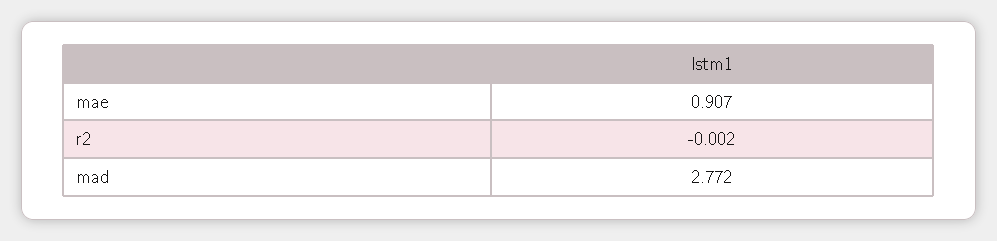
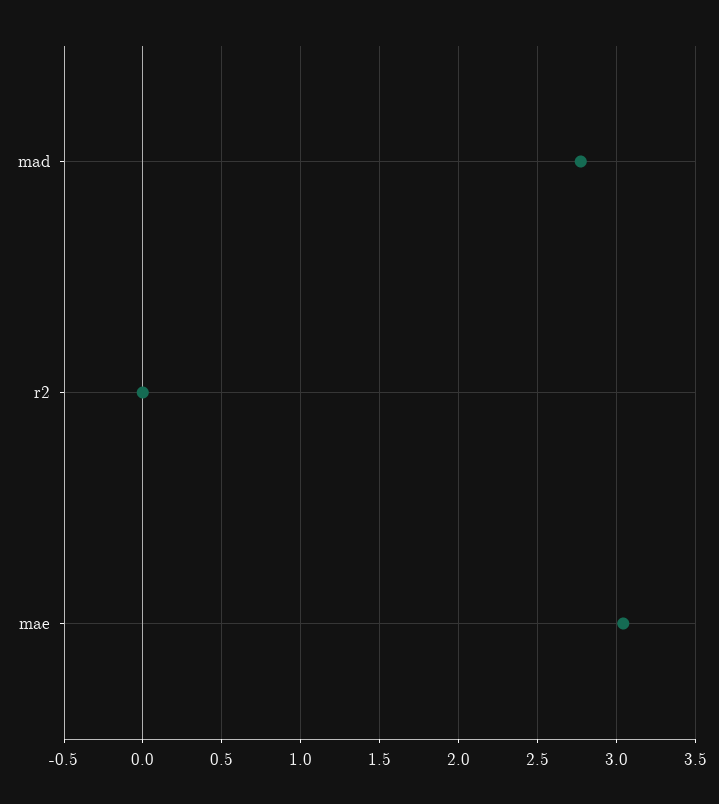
mae: 0.907 -> 3.05

